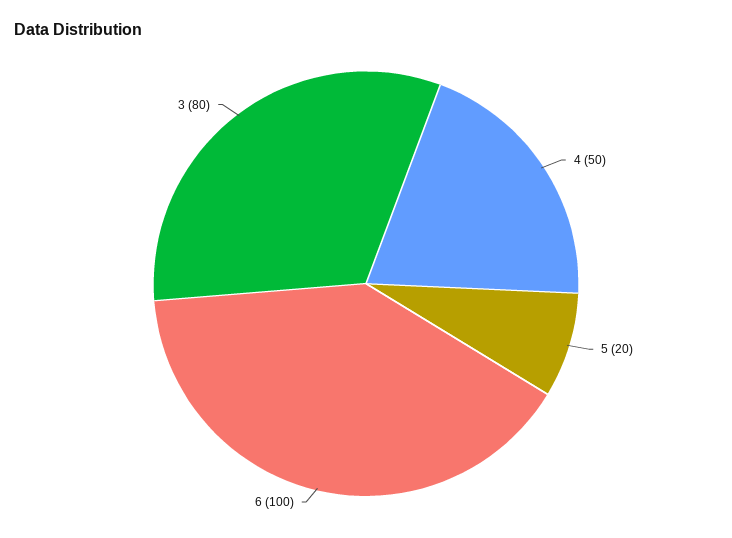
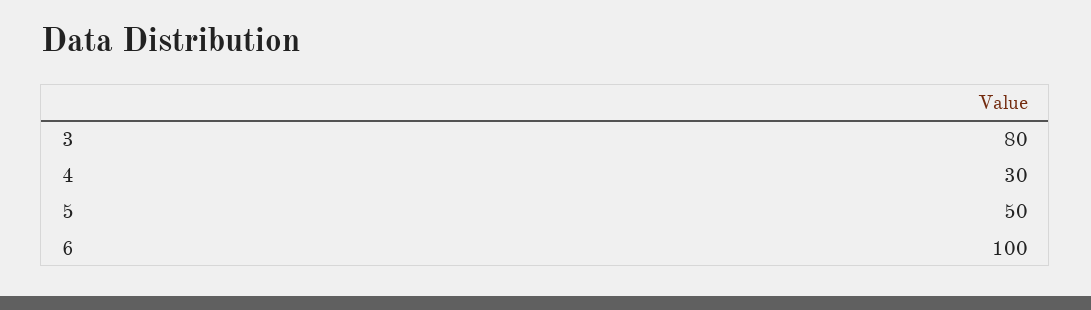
4: 50 -> 30
5: 20 -> 50

